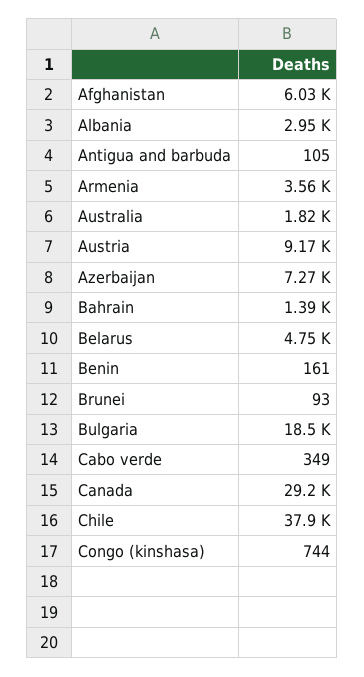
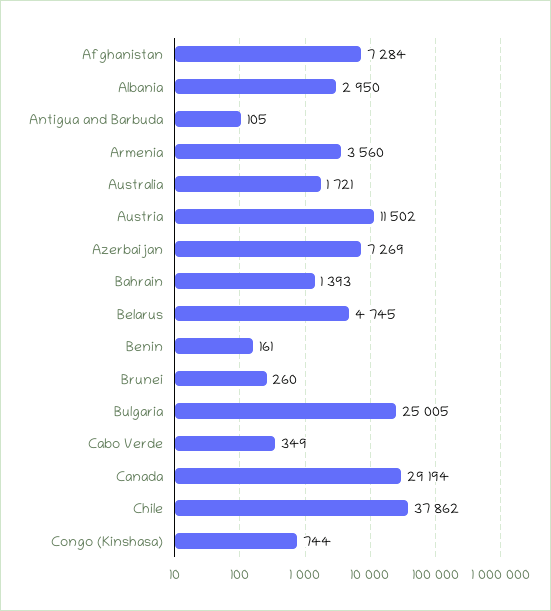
Afghanistan: 6030 -> 7284
Australia: 1820 -> 1721
Austria: 9170 -> 11502
Brunei: 93 -> 260
Bulgaria: 18500 -> 25005

